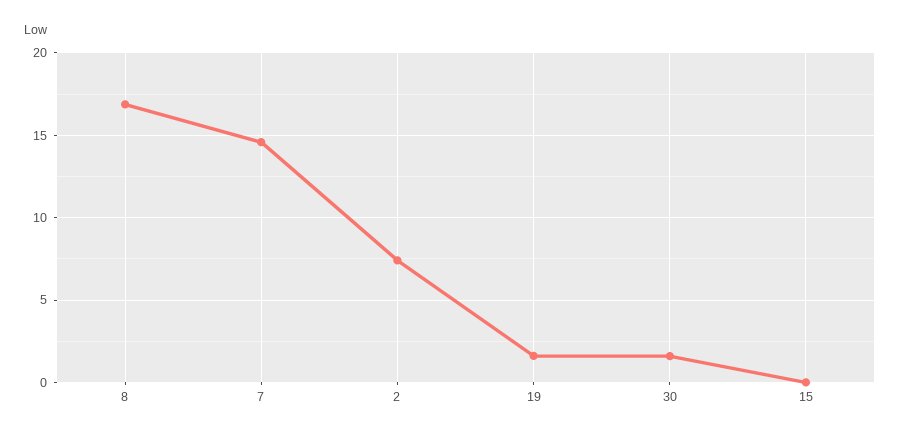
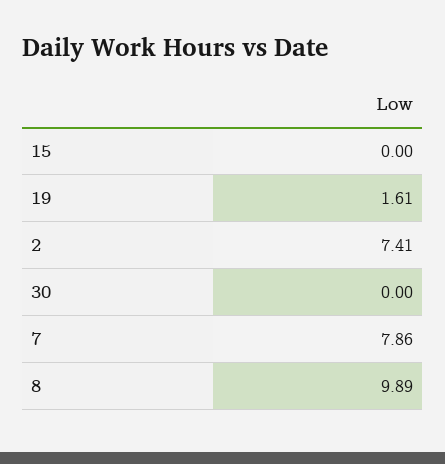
8: 17 -> 9.89
7: 14.5 -> 7.86
30: 1.5 -> 0

